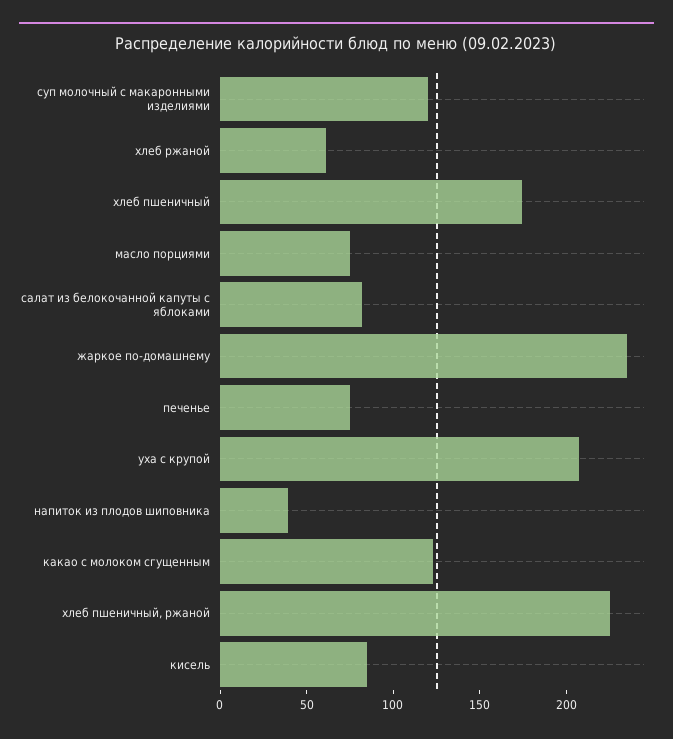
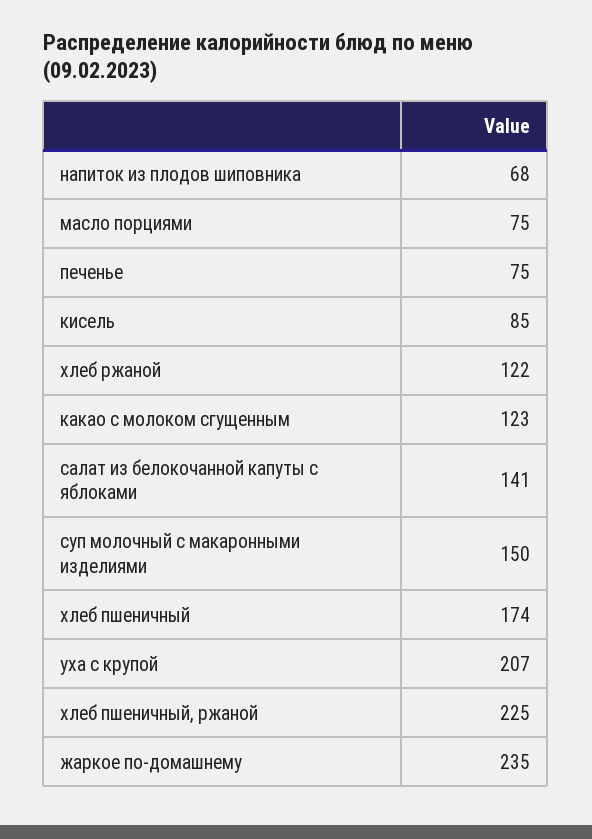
суп молочный с макаронными изделиями: 120 -> 150
хлеб ржаной: 60 -> 122
салат из белокочанной капуты с яблоками: 80 -> 141
напиток из плодов шиповника: 40 -> 68

